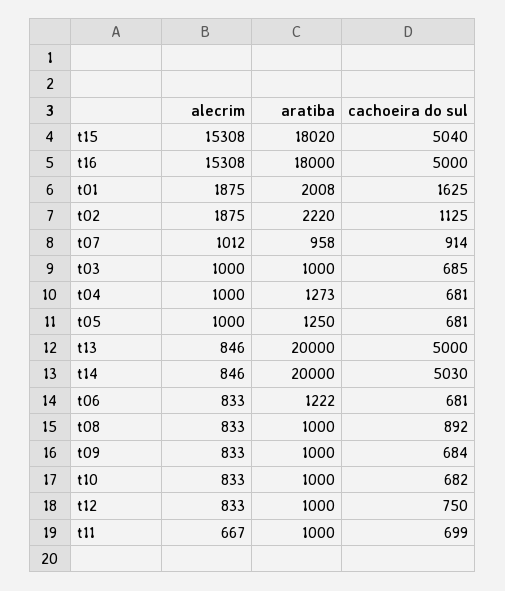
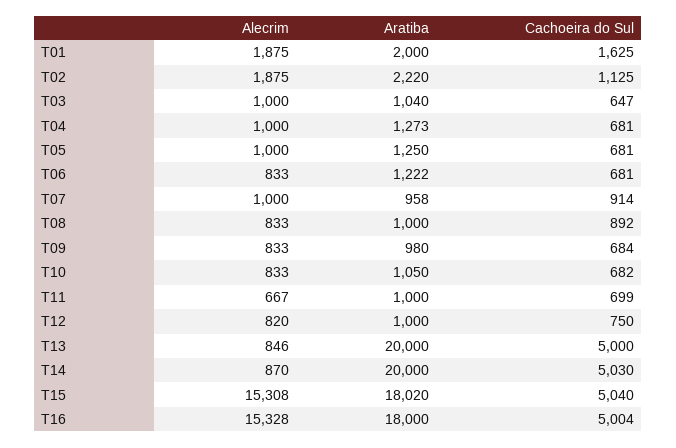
alecrim, t16: 15308 -> 15328
cachoeira do sul, t16: 5000 -> 5004
aratiba, t01: 2008 -> 2000
alecrim, t07: 1012 -> 1000
aratiba, t03: 1000 -> 1040
cachoeira do sul, t03: 685 -> 647
alecrim, t14: 846 -> 870
aratiba, t09: 1000 -> 980
aratiba, t10: 1000 -> 1050
alecrim, t12: 833 -> 820

